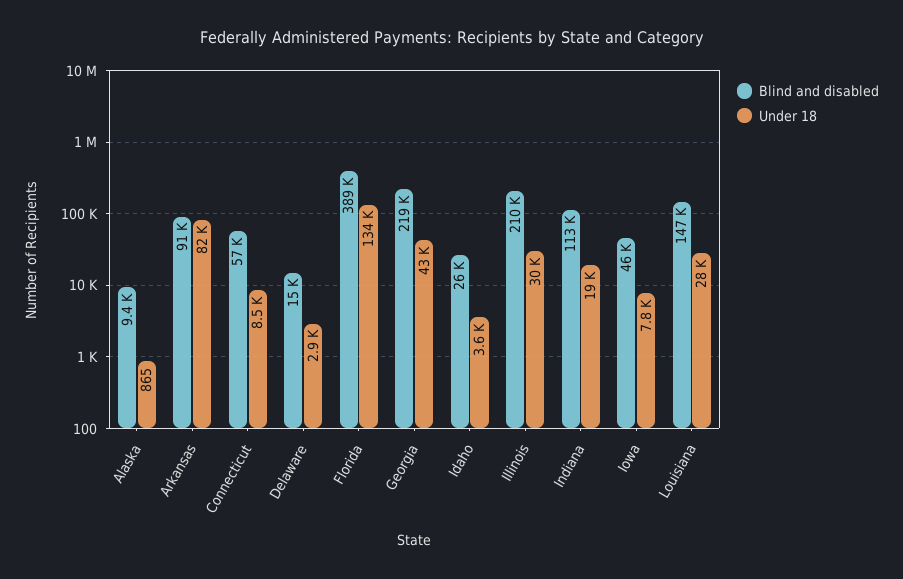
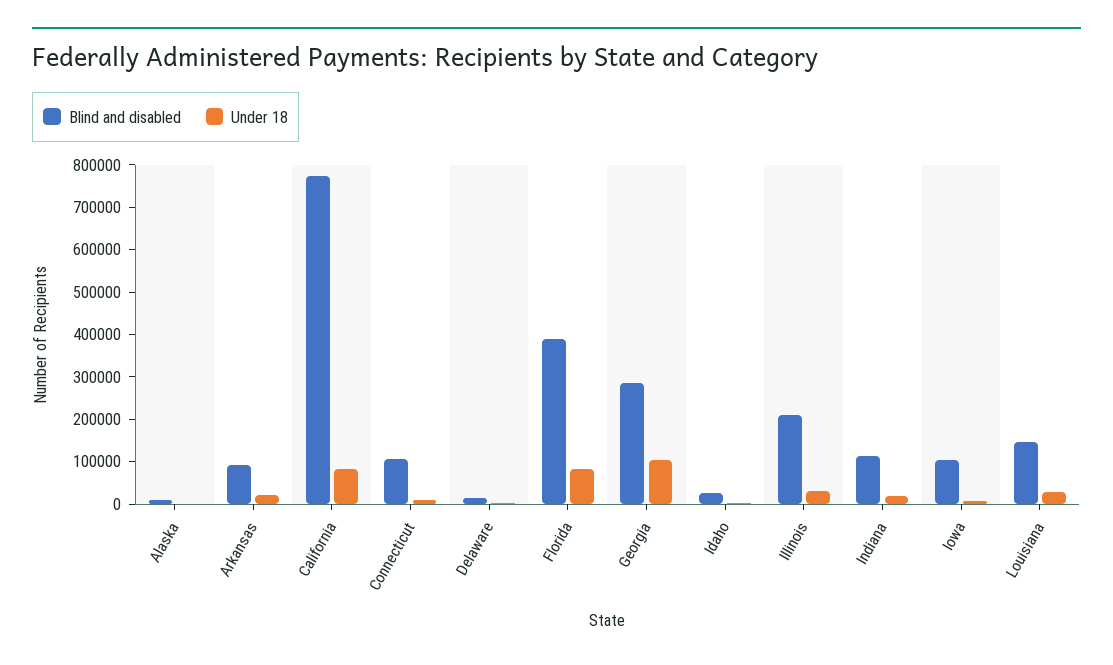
Under 18, Arkansas: 82000 -> 20000
Blind and disabled, Connecticut: 57000 -> 100000
Under 18, Florida: 134000 -> 80000
Blind and disabled, Georgia: 219000 -> 280000
Under 18, Georgia: 43000 -> 100000
Blind and disabled, Iowa: 46000 -> 100000
Blind and disabled, California: none -> 780000
Under 18, California: none -> 80000

